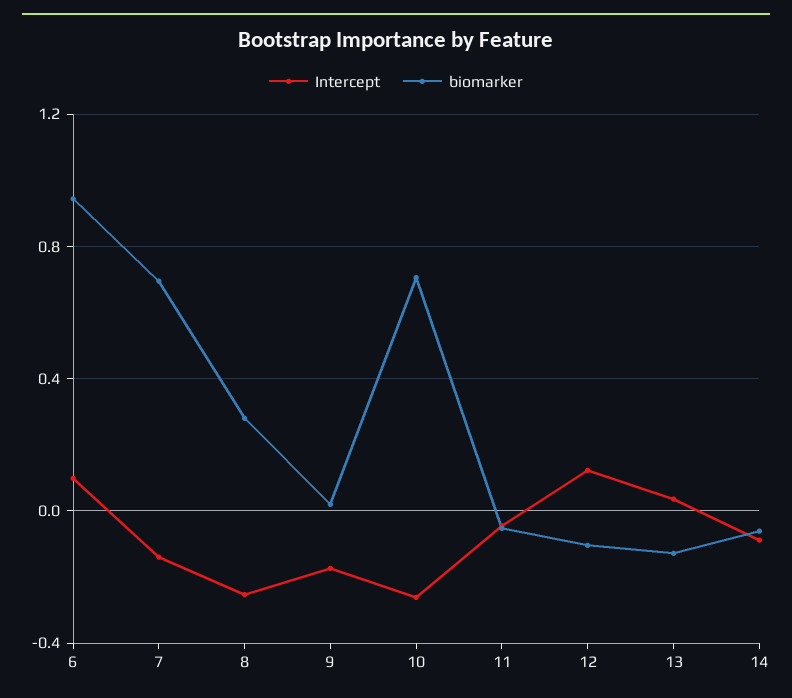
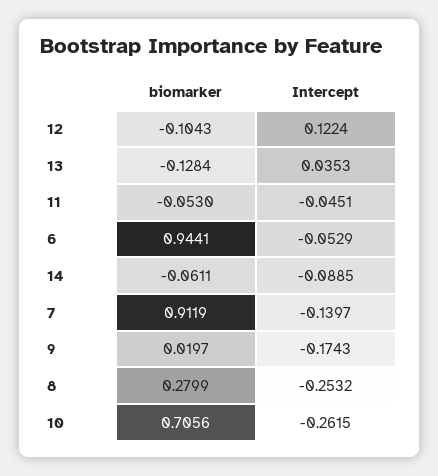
Intercept, 6: 0.1 -> -0.0529
biomarker, 7: 0.7 -> 0.9119

